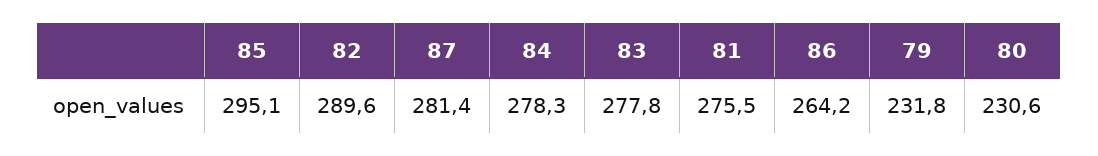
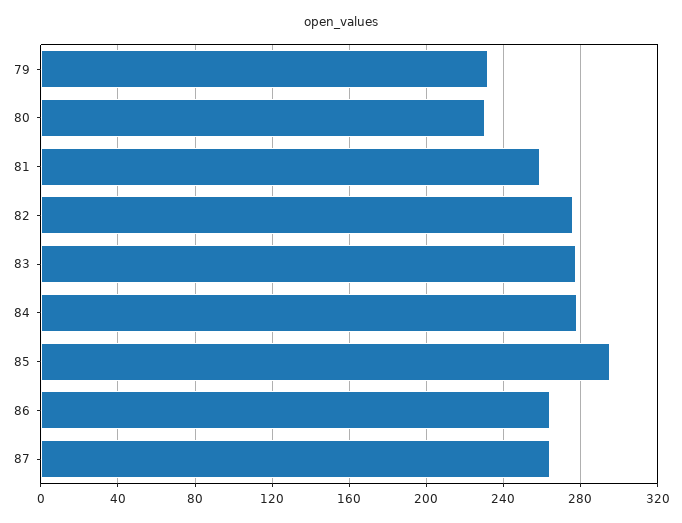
82: 289.6 -> 275
87: 281.4 -> 265
81: 275.5 -> 260

